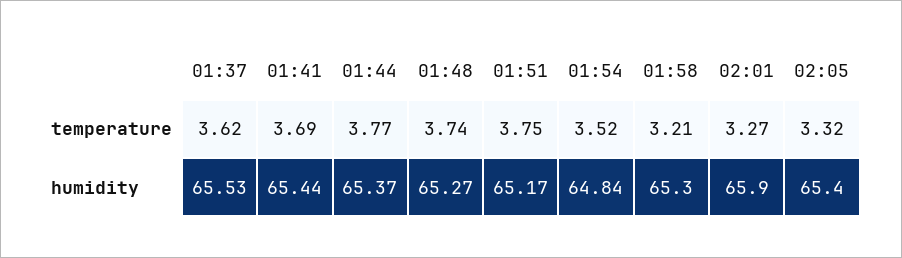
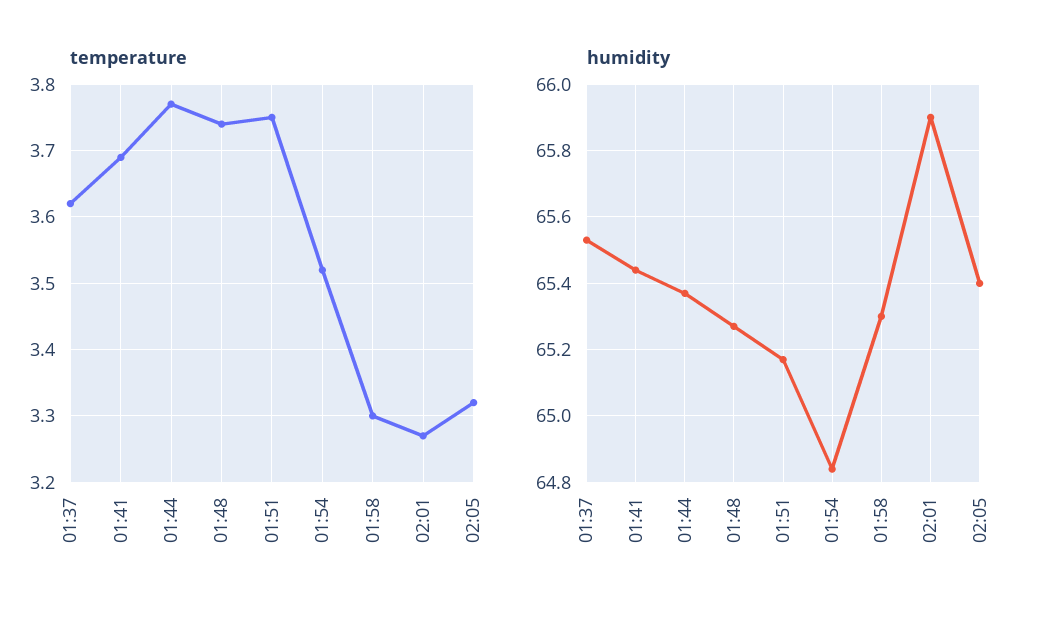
temperature, 01:58: 3.21 -> 3.3

